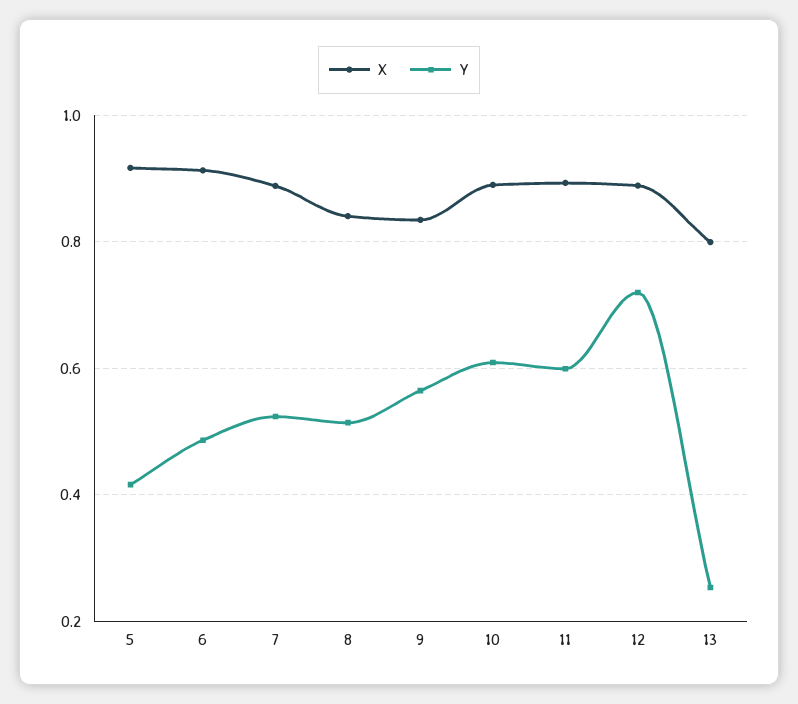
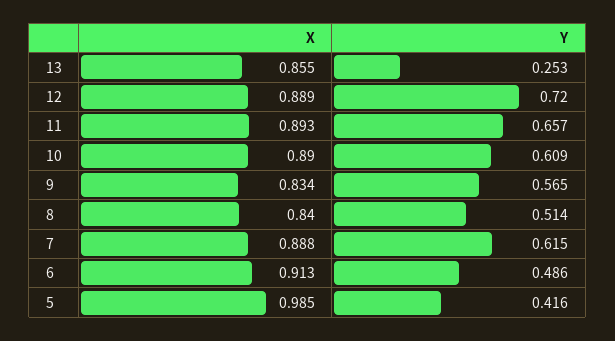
X, 5: 0.92 -> 0.985
Y, 7: 0.52 -> 0.615
Y, 11: 0.6 -> 0.657
X, 13: 0.8 -> 0.855

